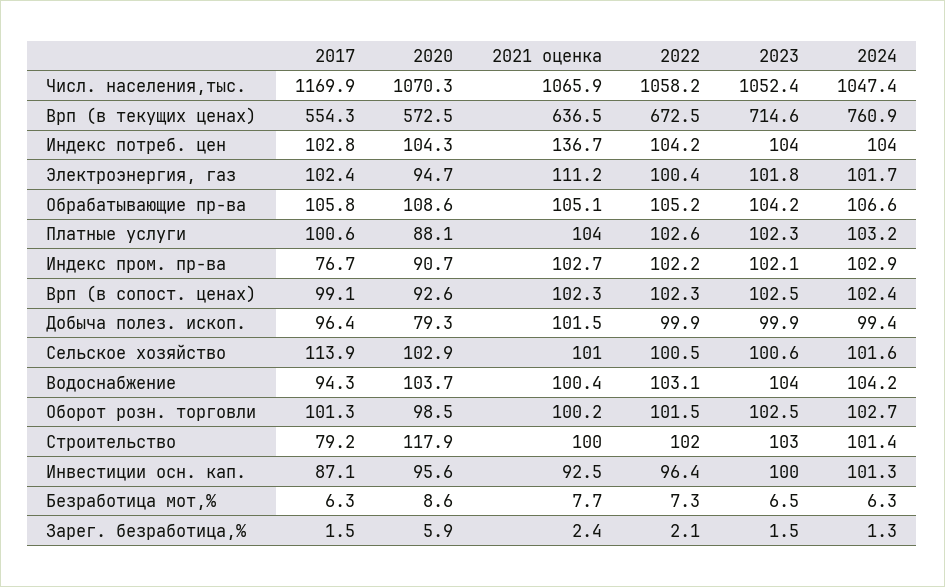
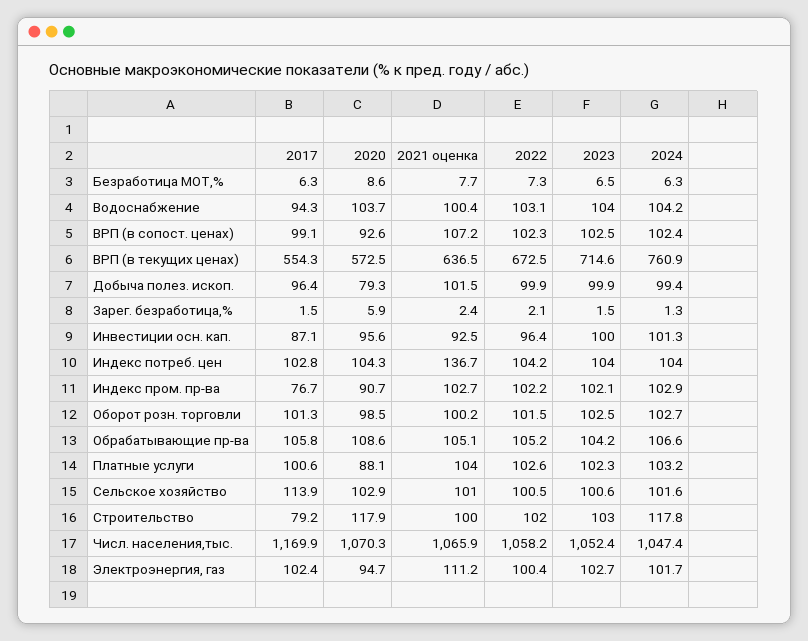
2023, Электроэнергия, газ: 101.8 -> 102.7
2021 оценка, Врп (в сопост. ценах): 102.3 -> 107.2
2024, Строительство: 101.4 -> 117.8

